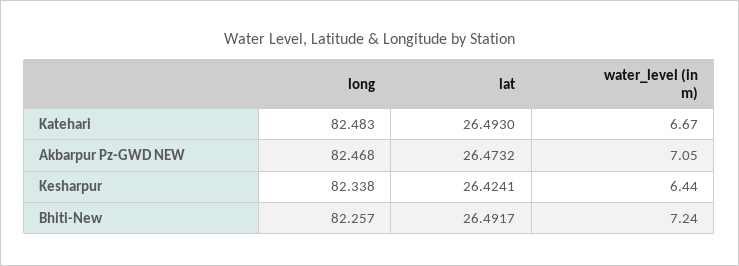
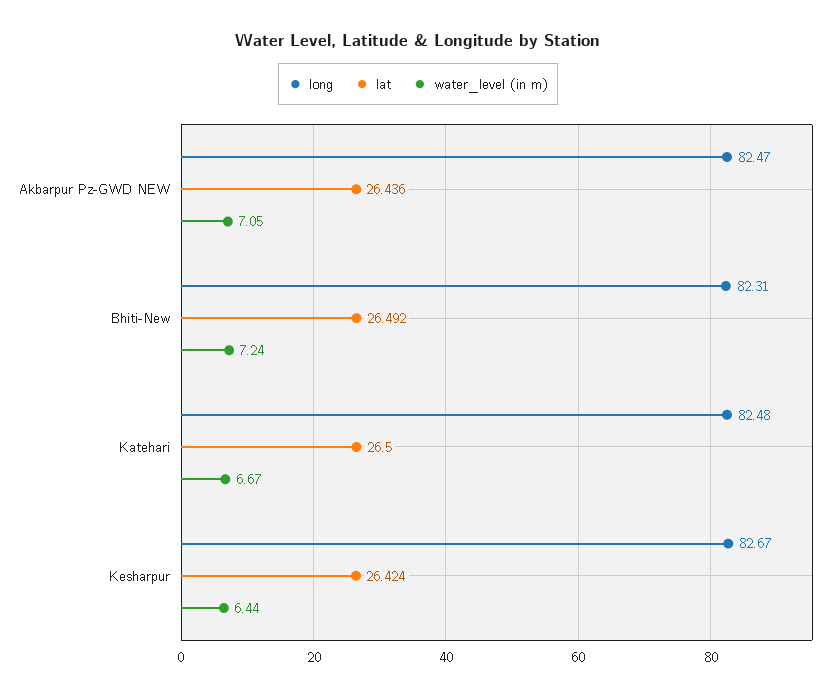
lat, Katehari: 26.493 -> 26.5
lat, Akbarpur Pz-GWD NEW: 26.4732 -> 26.436
long, Kesharpur: 82.338 -> 82.67
long, Bhiti-New: 82.257 -> 82.31

